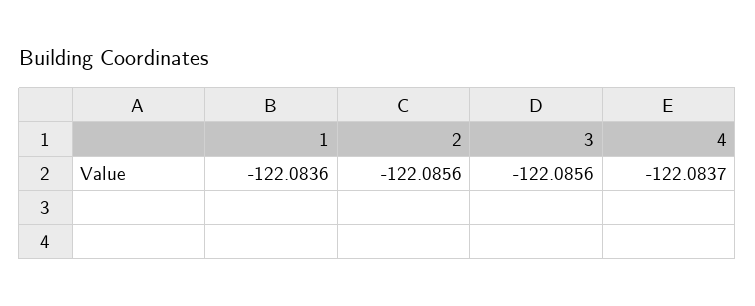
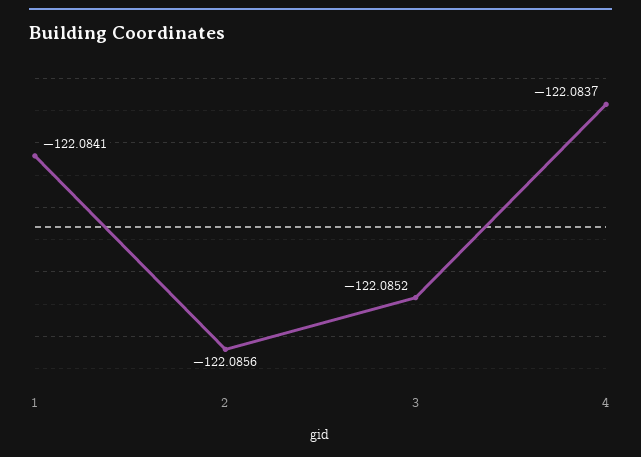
1: -122.0836 -> -122.0841
3: -122.0856 -> -122.0852

